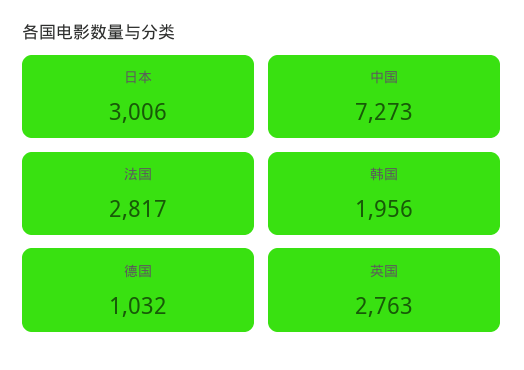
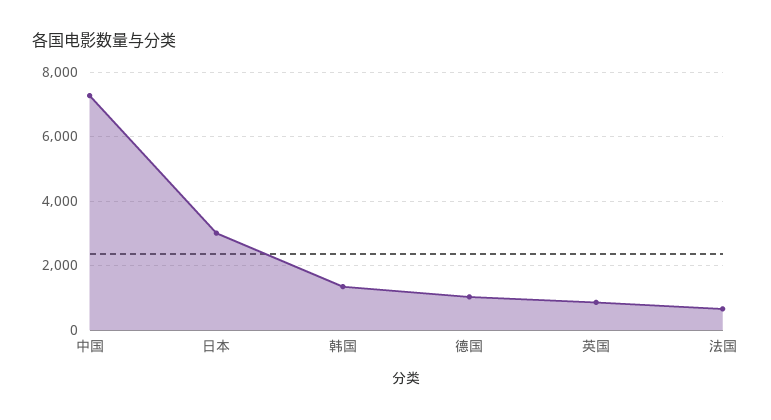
法国: 2817 -> 600
韩国: 1956 -> 1400
英国: 2763 -> 800

